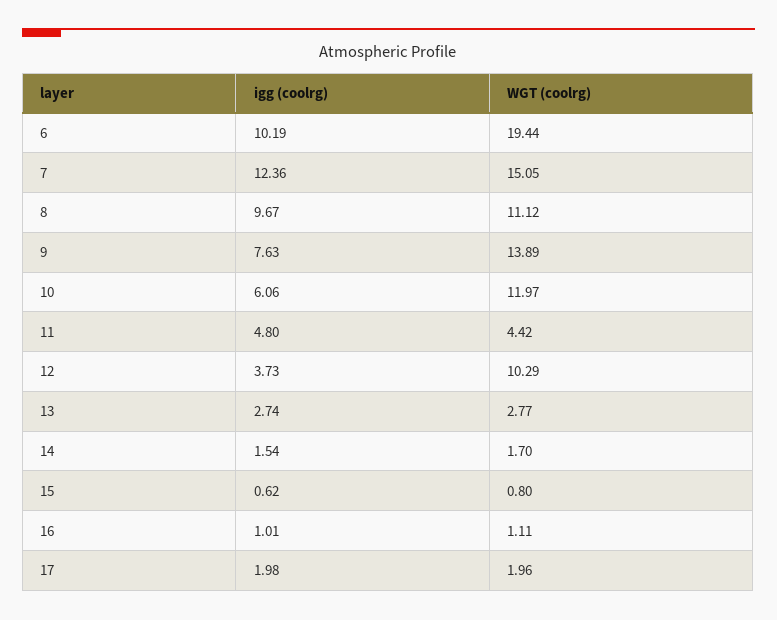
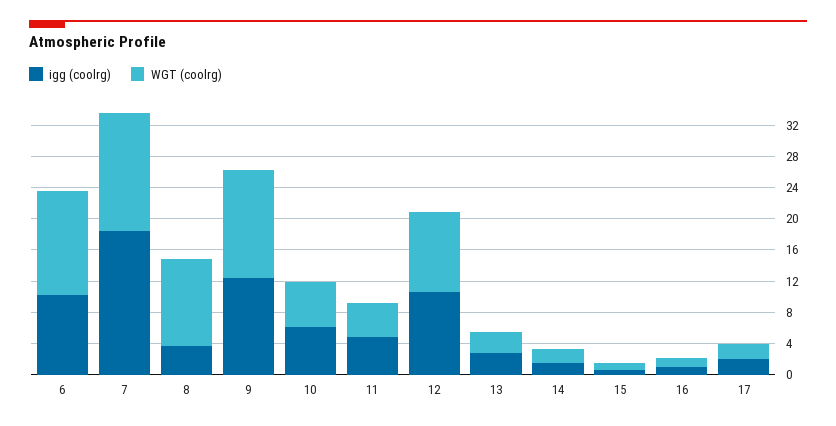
WGT (coolrg), 6: 19.44 -> 14
igg (coolrg), 7: 12.36 -> 18
igg (coolrg), 8: 9.67 -> 4
igg (coolrg), 9: 7.63 -> 12
WGT (coolrg), 10: 11.97 -> 6
igg (coolrg), 12: 3.73 -> 10

